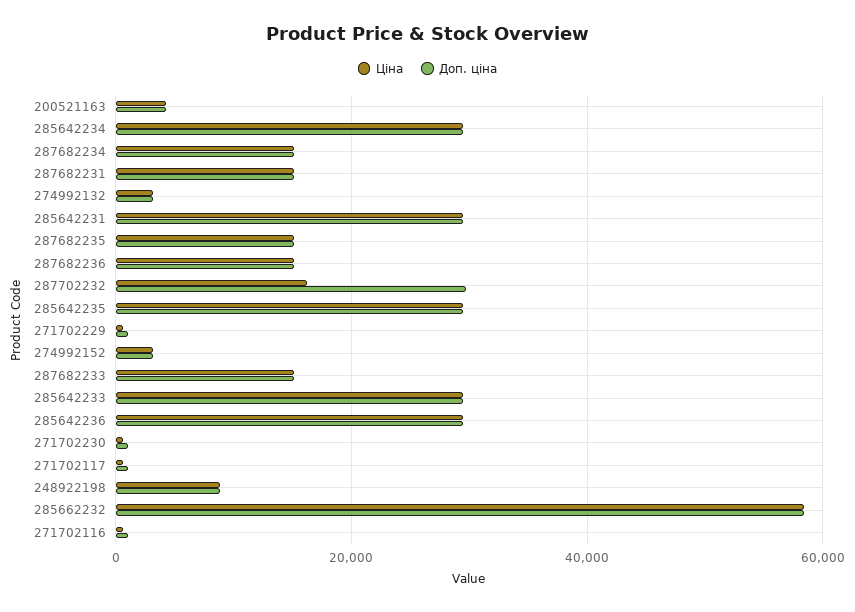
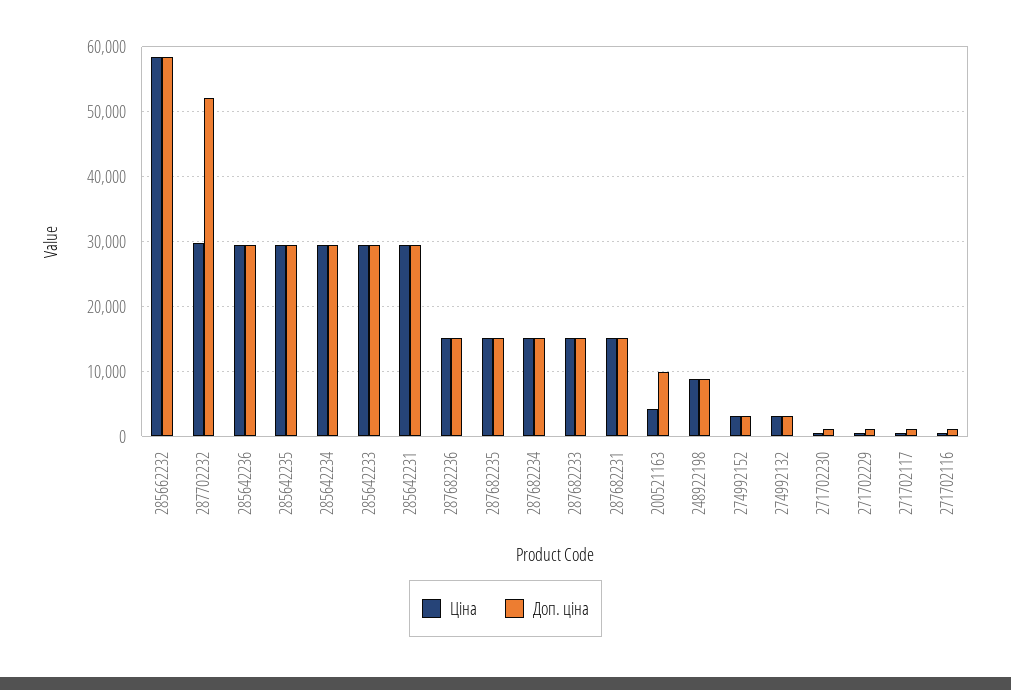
Доп. ціна, 200521163: 4000 -> 10000
Ціна, 287702232: 16000 -> 30000
Доп. ціна, 287702232: 30000 -> 52000

